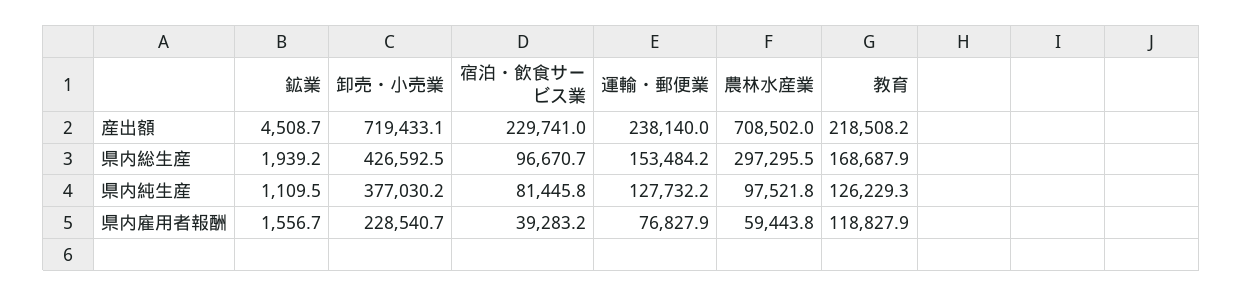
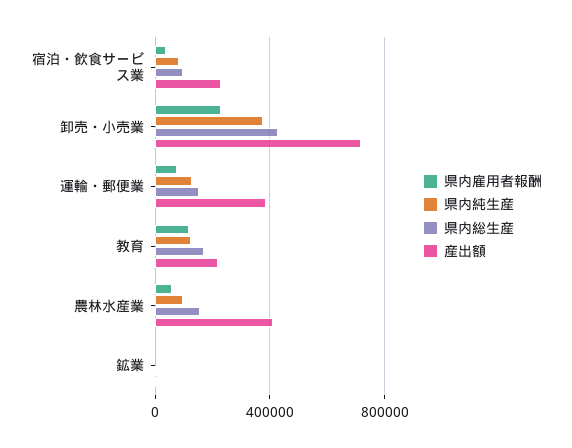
産出額, 運輸・郵便業: 238140 -> 400000
産出額, 農林水産業: 708502 -> 400000
県内総生産, 農林水産業: 297295.5 -> 150000

